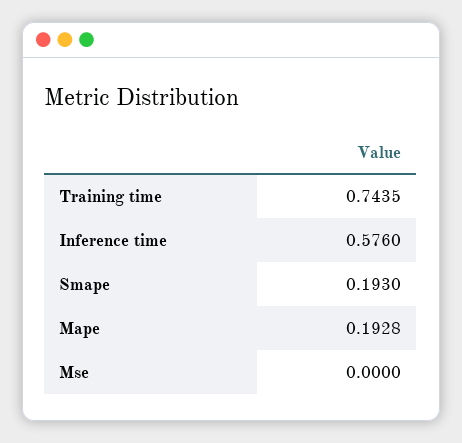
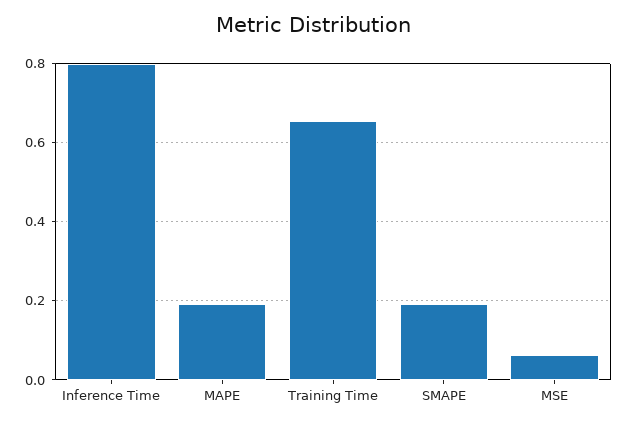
Training time: 0.7435 -> 0.66
Inference time: 0.576 -> 0.8
Mse: 0 -> 0.06

